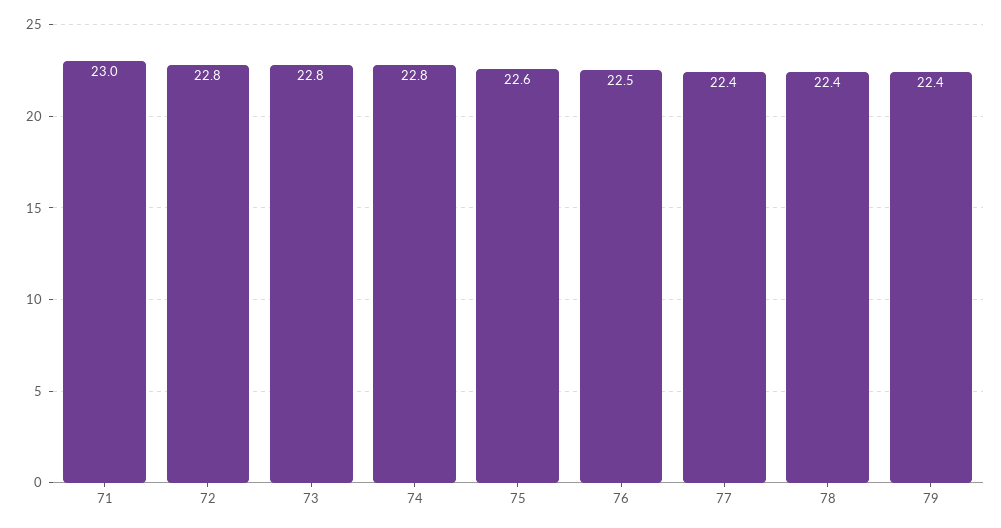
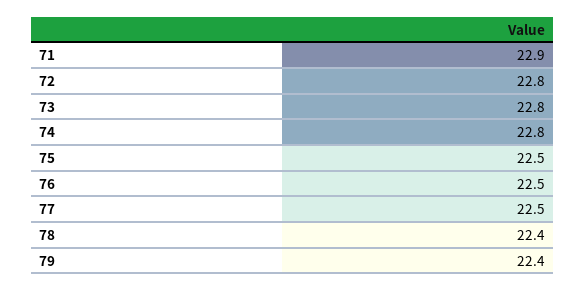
71: 23 -> 22.9
75: 22.6 -> 22.5
77: 22.4 -> 22.5

